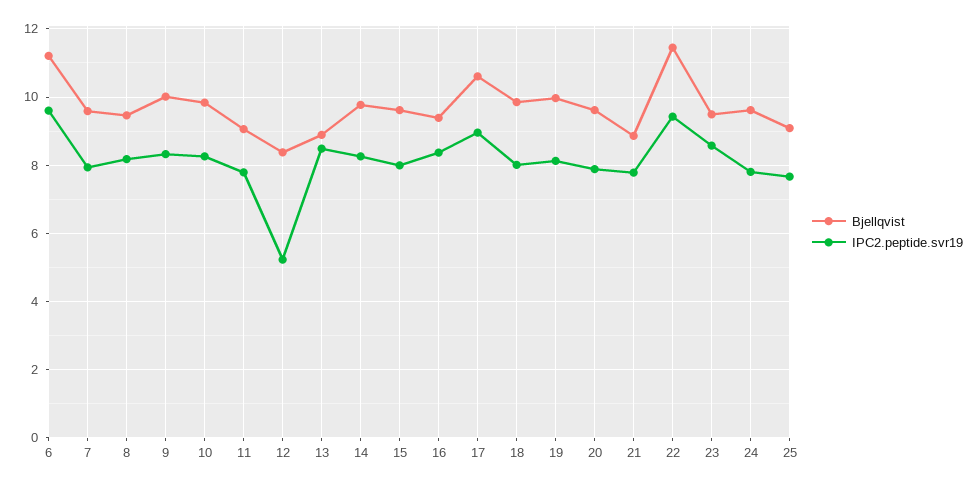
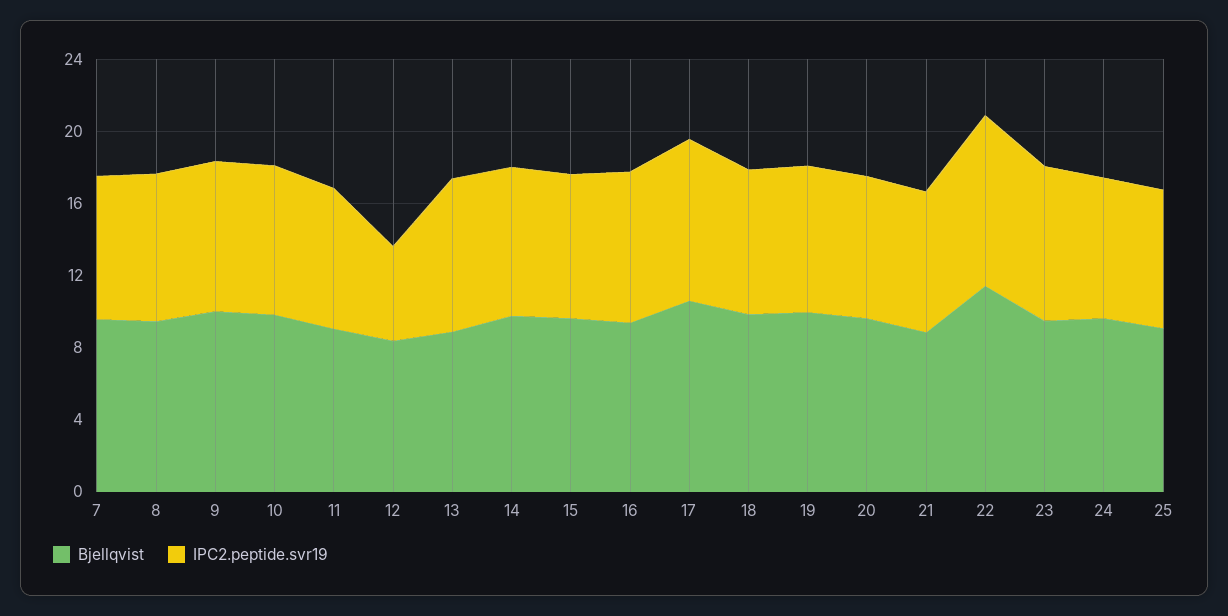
Bjellqvist, 6: 11.2 -> none
IPC2.peptide.svr19, 6: 9.6 -> none

